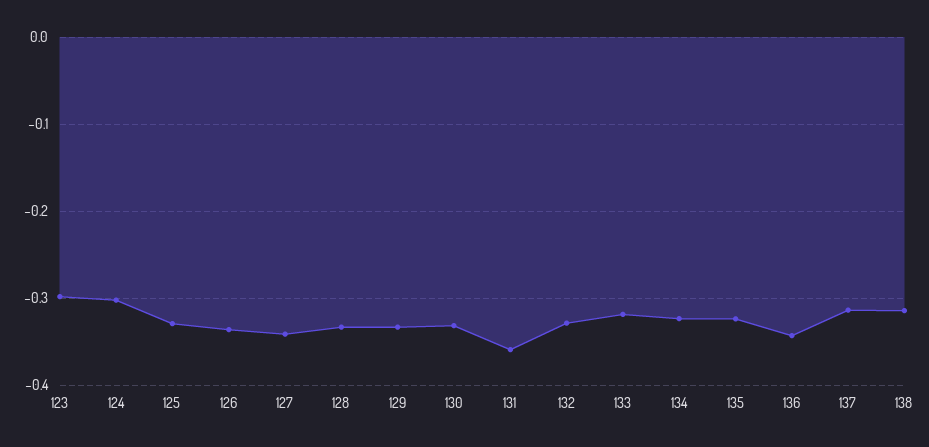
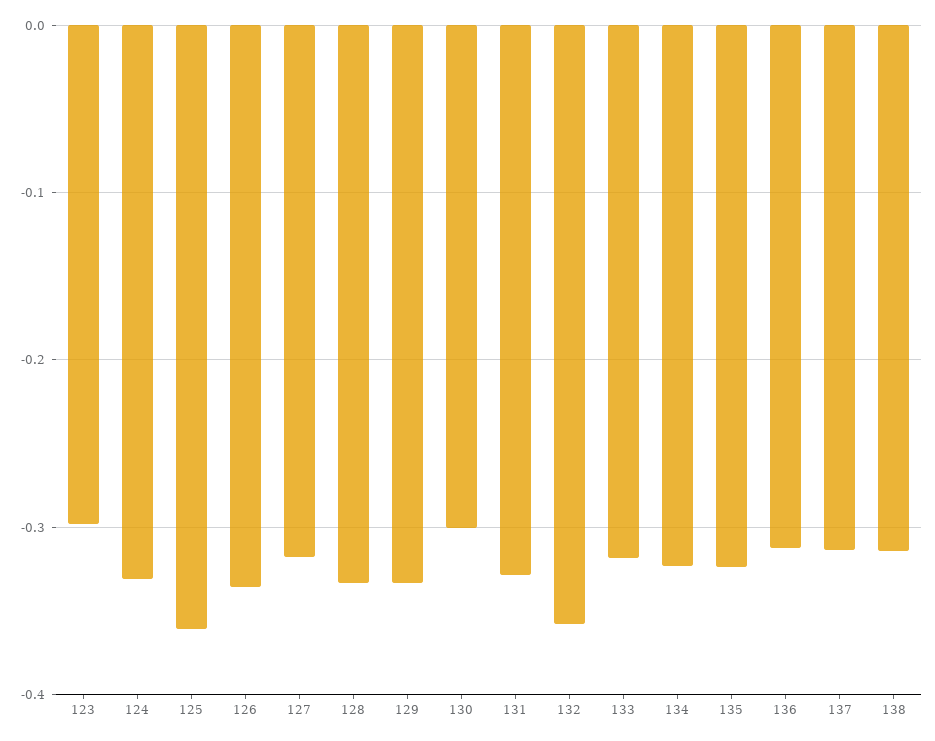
124: -0.3 -> -0.33
125: -0.33 -> -0.36
127: -0.34 -> -0.32
130: -0.33 -> -0.3
131: -0.36 -> -0.33
132: -0.33 -> -0.36
136: -0.34 -> -0.31

